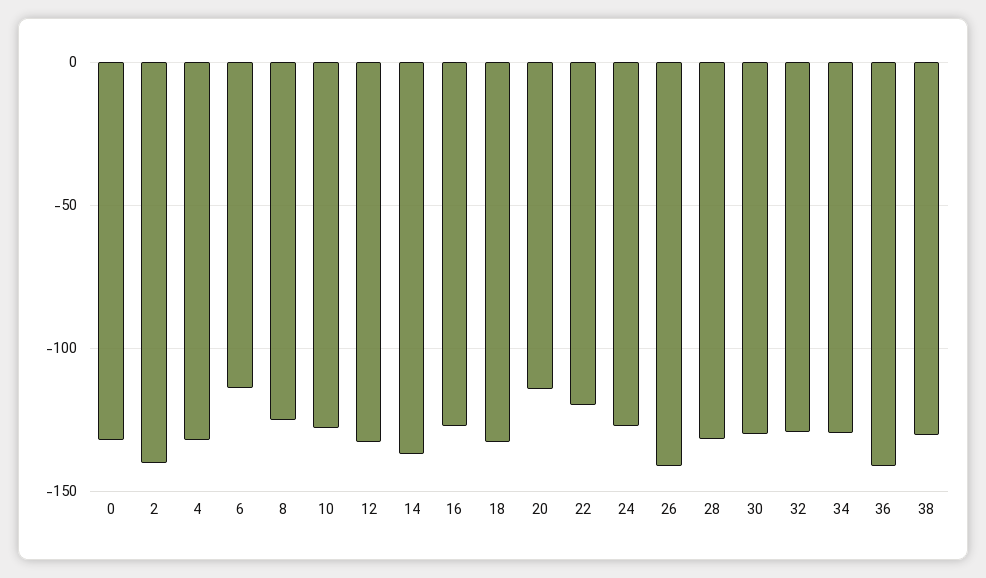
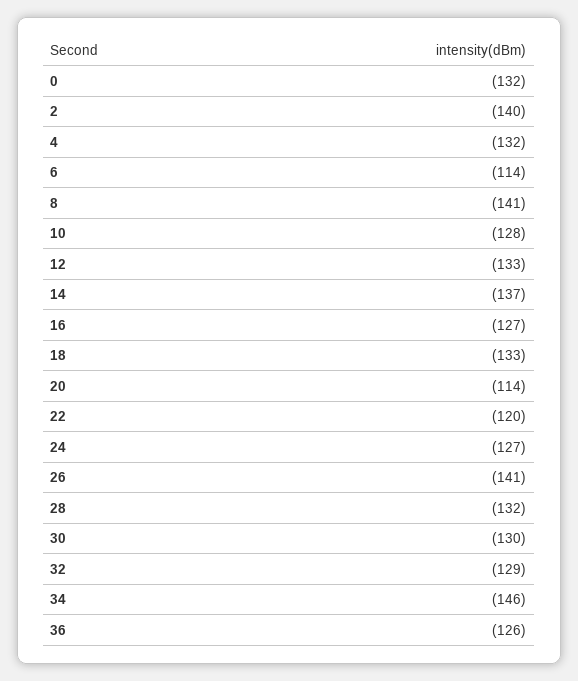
8: -125 -> -141
34: -130 -> -146
36: -140 -> -126
38: -130 -> none

